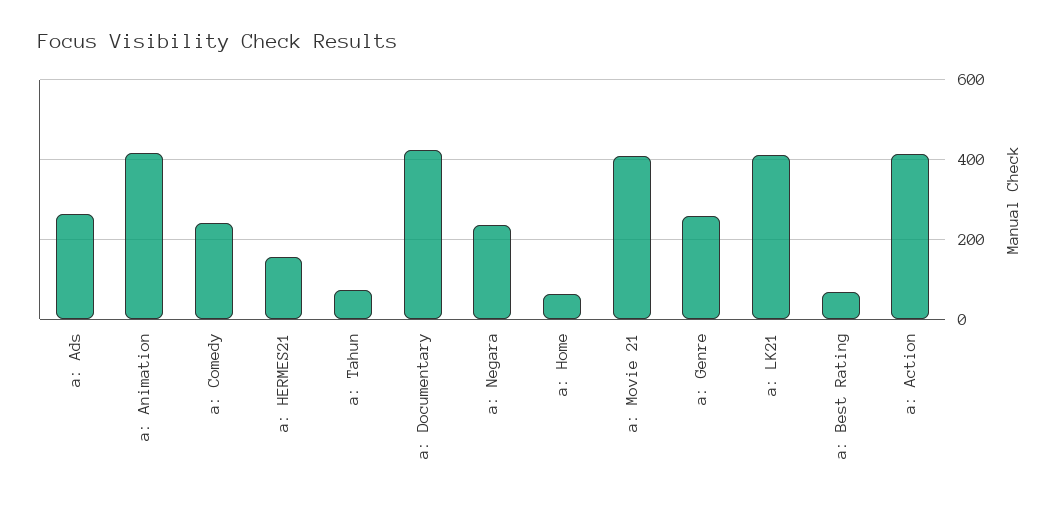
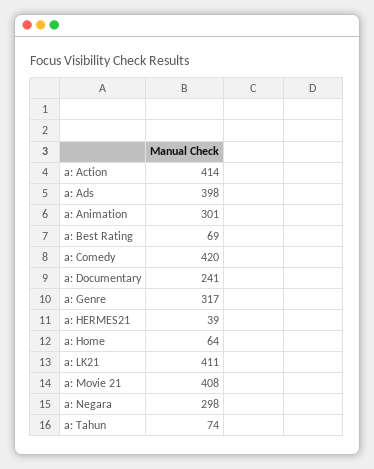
a: Ads: 260 -> 398
a: Animation: 420 -> 301
a: Comedy: 240 -> 420
a: HERMES21: 160 -> 39
a: Documentary: 420 -> 241
a: Negara: 240 -> 298
a: Genre: 260 -> 317

